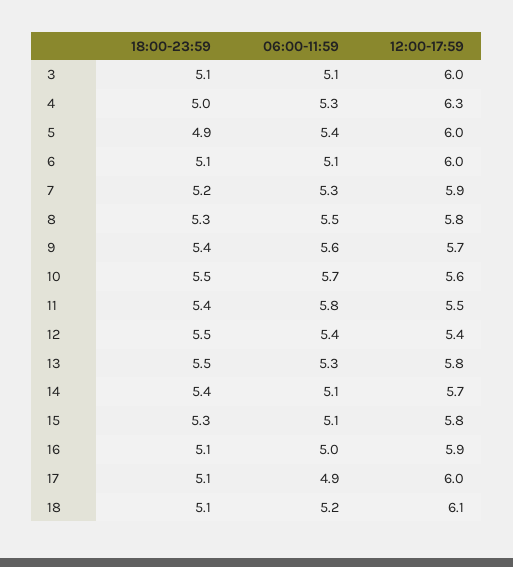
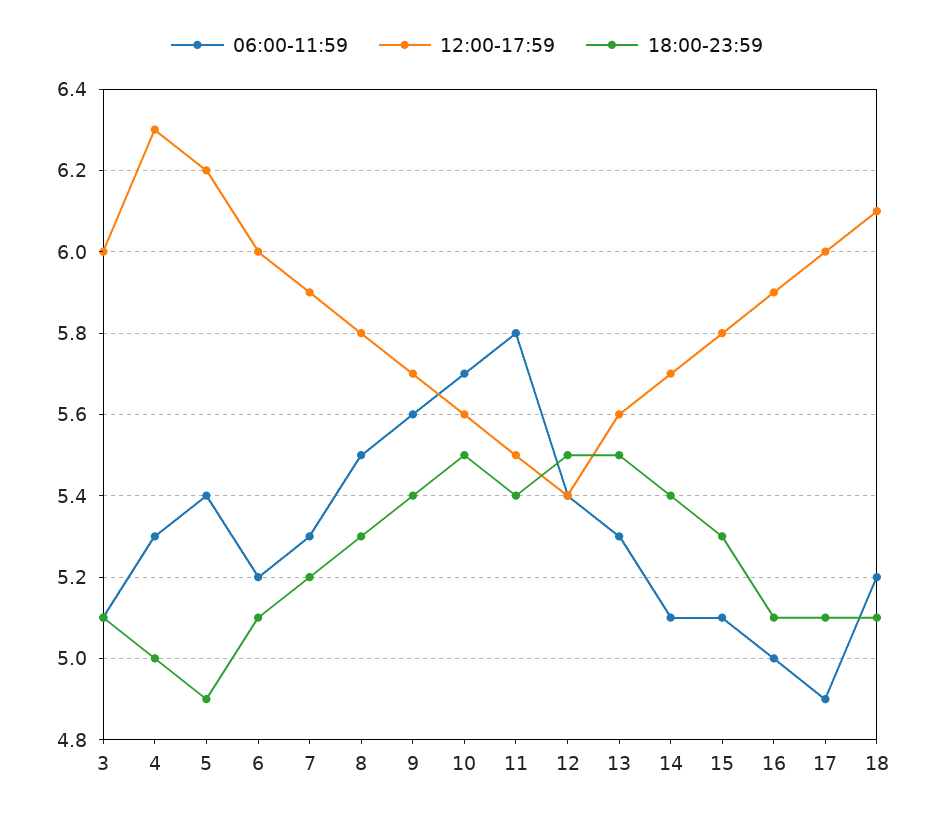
12:00-17:59, 5: 6 -> 6.2
06:00-11:59, 6: 5.1 -> 5.2
12:00-17:59, 13: 5.8 -> 5.6

